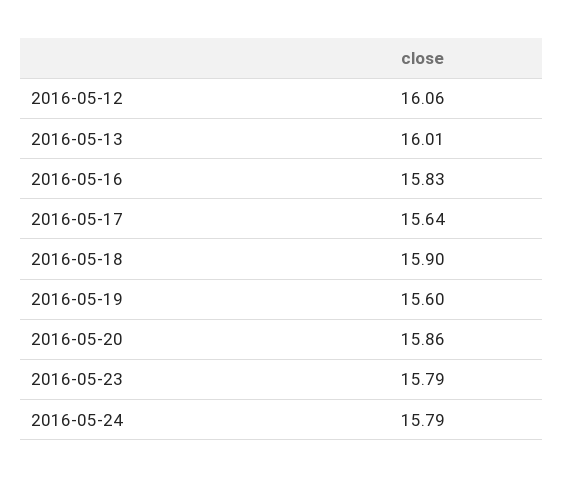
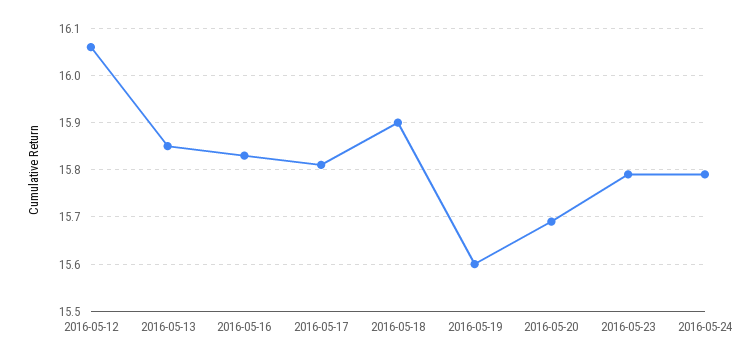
2016-05-13: 16.01 -> 15.85
2016-05-17: 15.64 -> 15.8
2016-05-20: 15.86 -> 15.7

